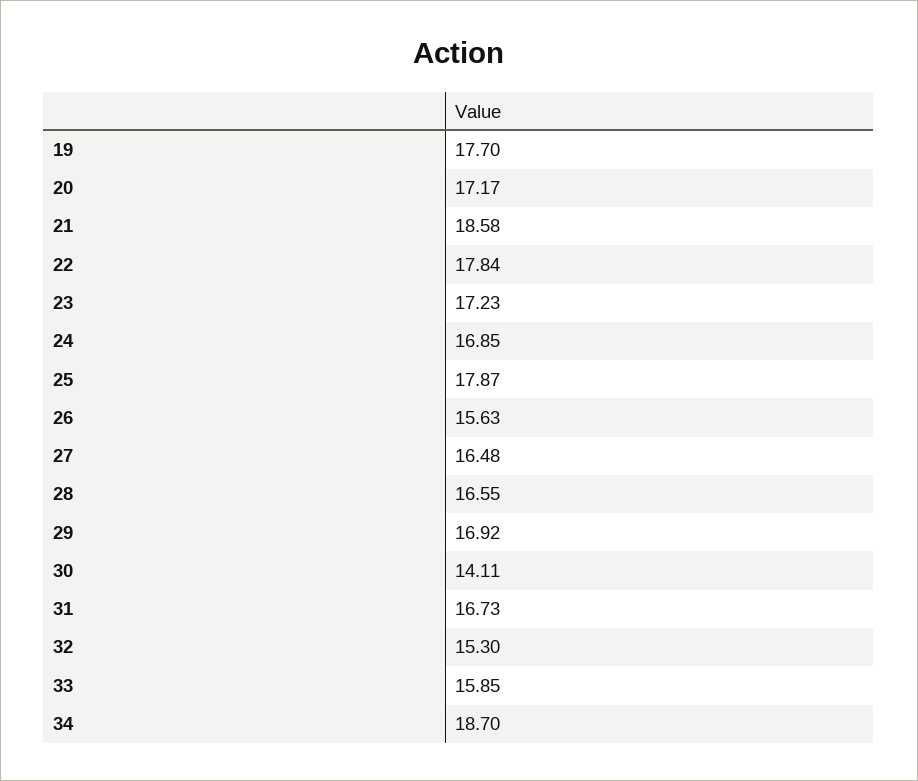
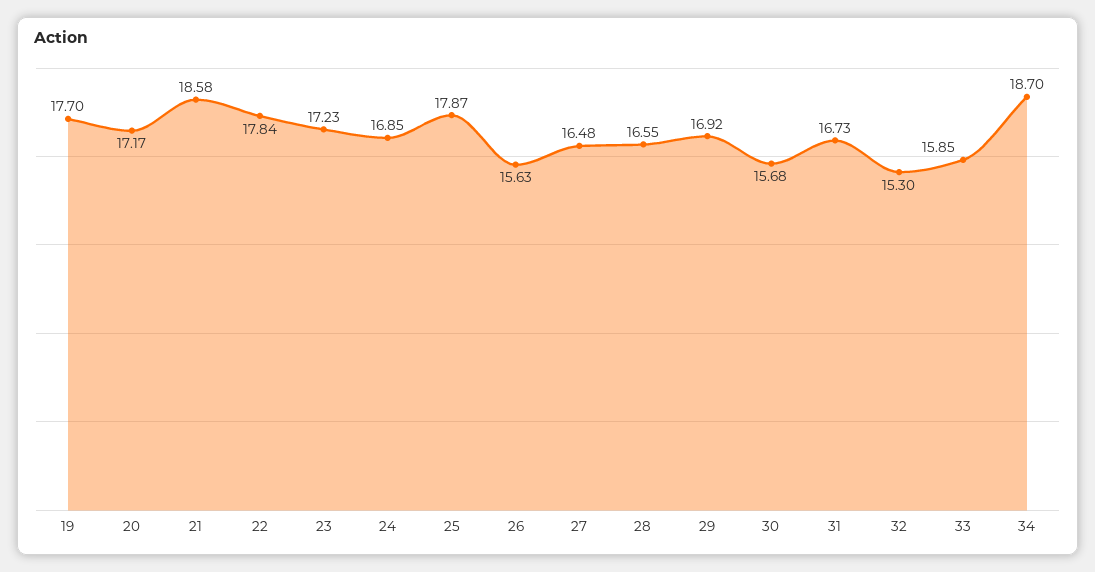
30: 14.11 -> 15.68

